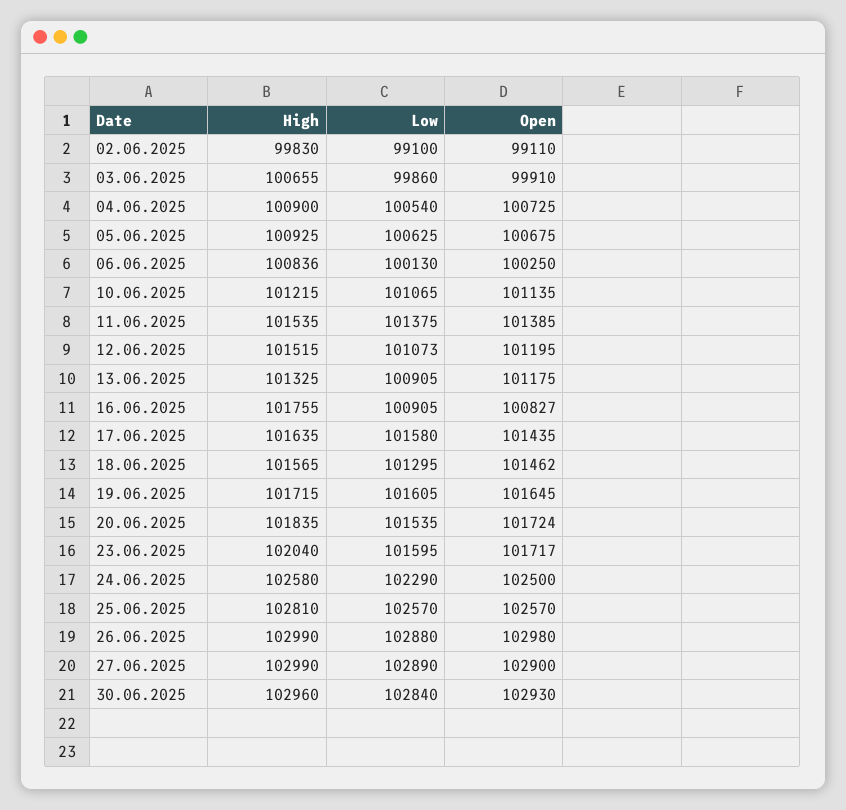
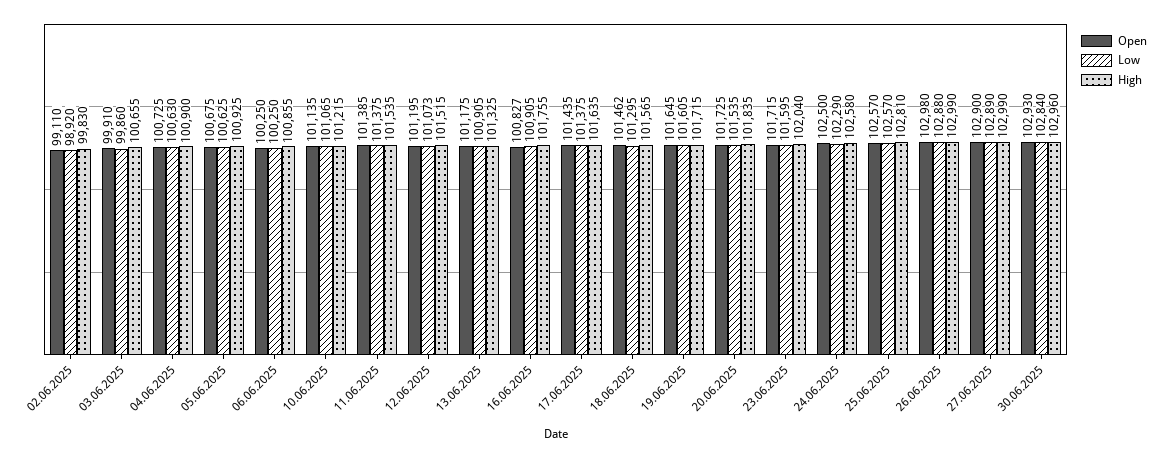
Low, 02.06.2025: 99100 -> 98920
Low, 04.06.2025: 100540 -> 100630
High, 06.06.2025: 100836 -> 100855
Low, 06.06.2025: 100130 -> 100250
Low, 17.06.2025: 101580 -> 101375
Open, 20.06.2025: 101724 -> 101725
Open, 23.06.2025: 101717 -> 101715

